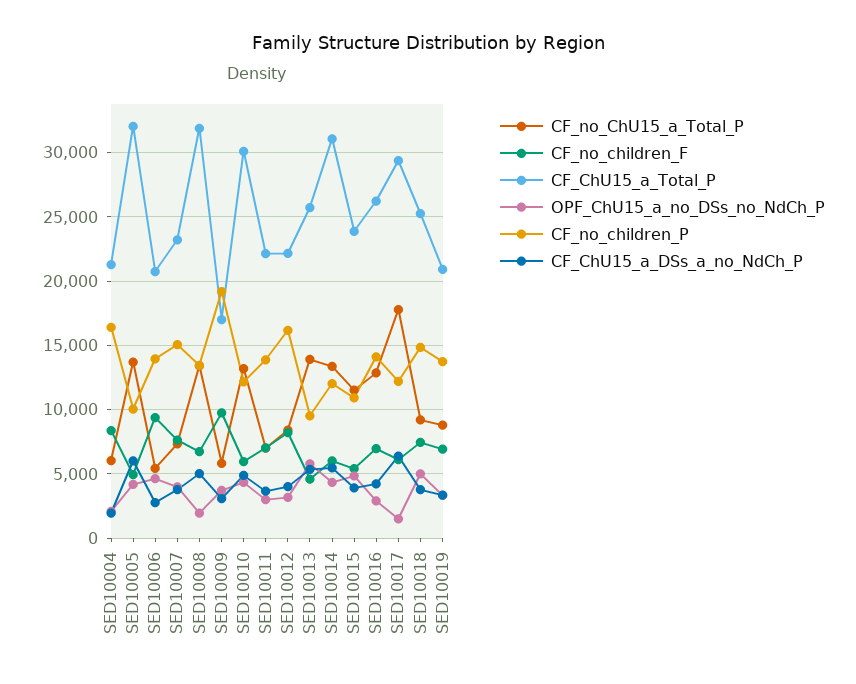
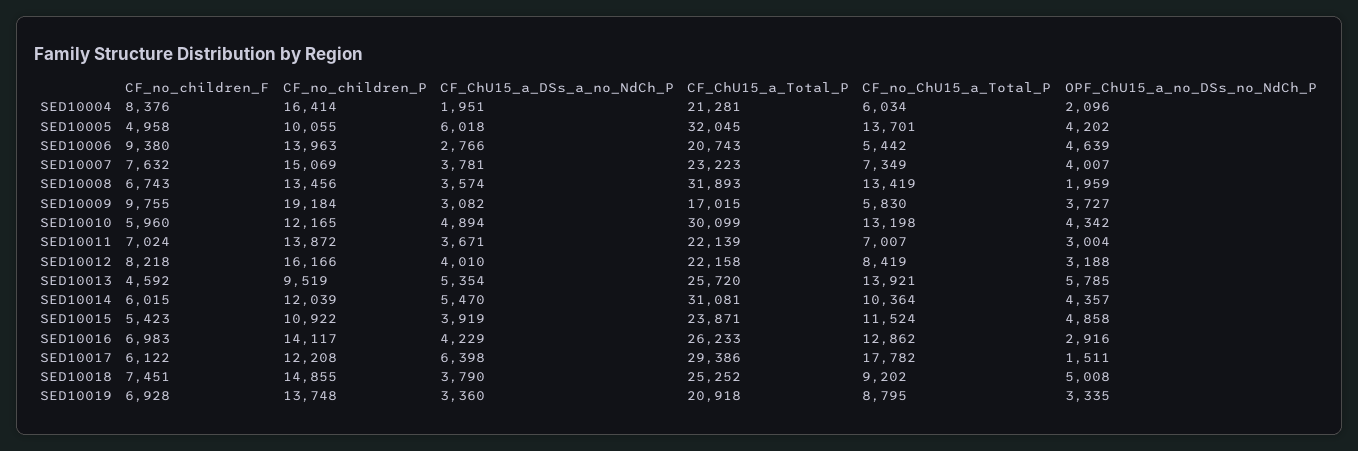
CF_ChU15_a_DSs_a_no_NdCh_P, SED10008: 5000 -> 3574
CF_no_ChU15_a_Total_P, SED10014: 13500 -> 10364

